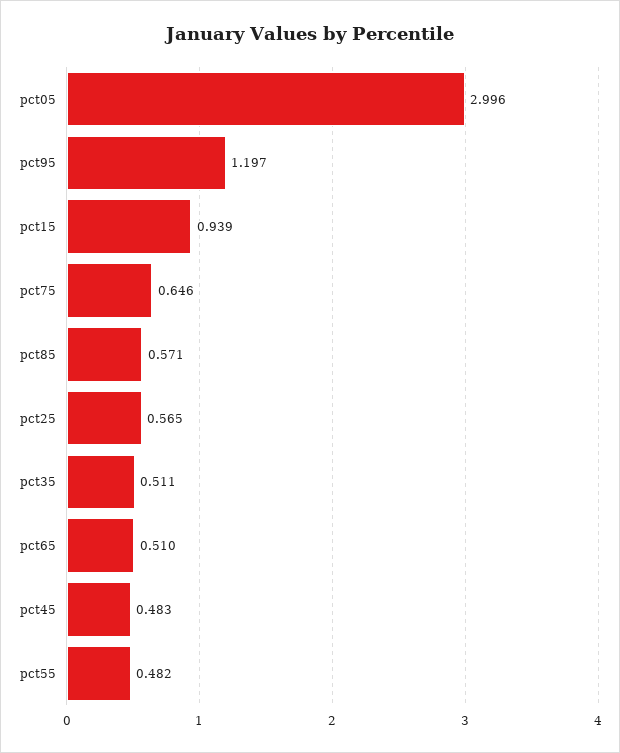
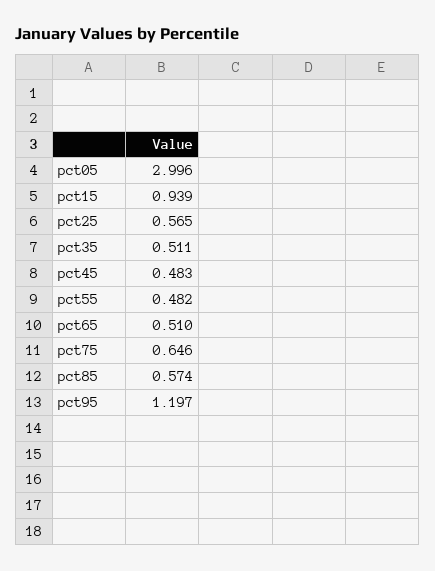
pct85: 0.571 -> 0.574

